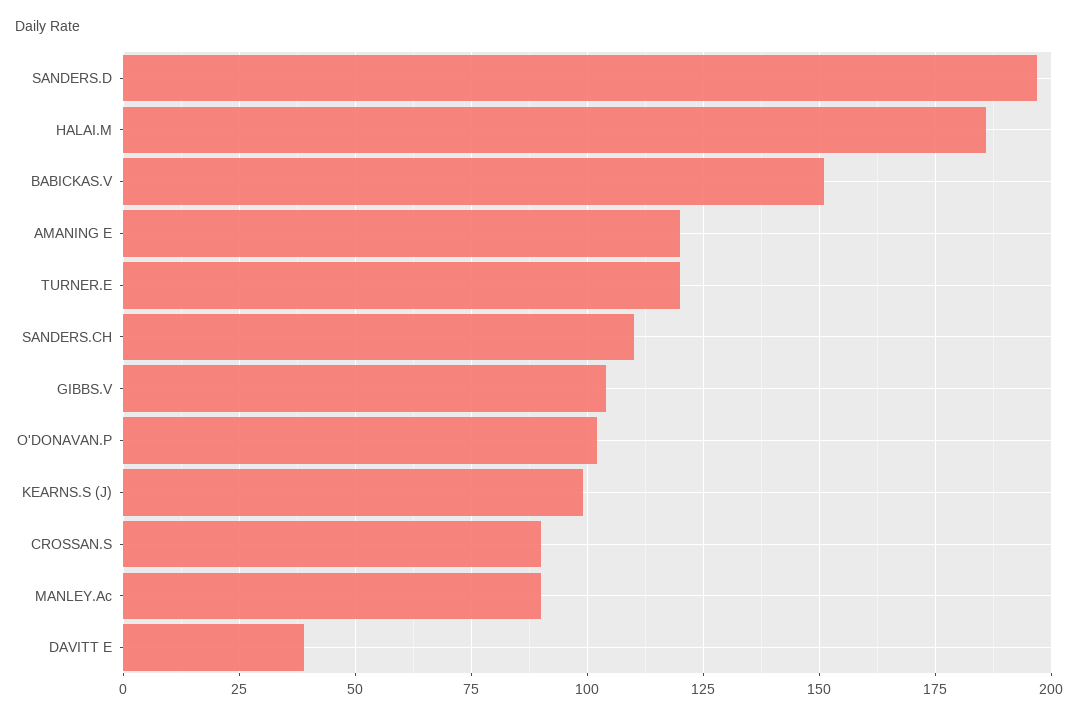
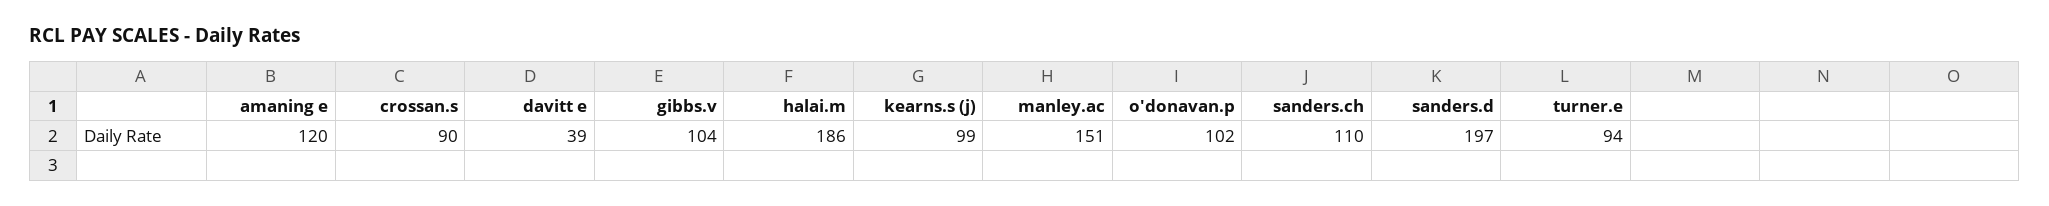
BABICKAS.V: 150 -> none
TURNER.E: 120 -> 94
MANLEY.Ac: 90 -> 151

